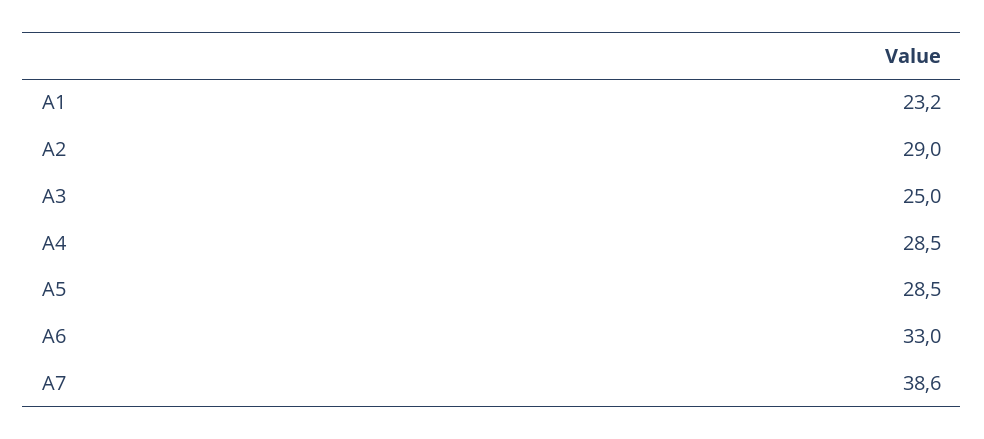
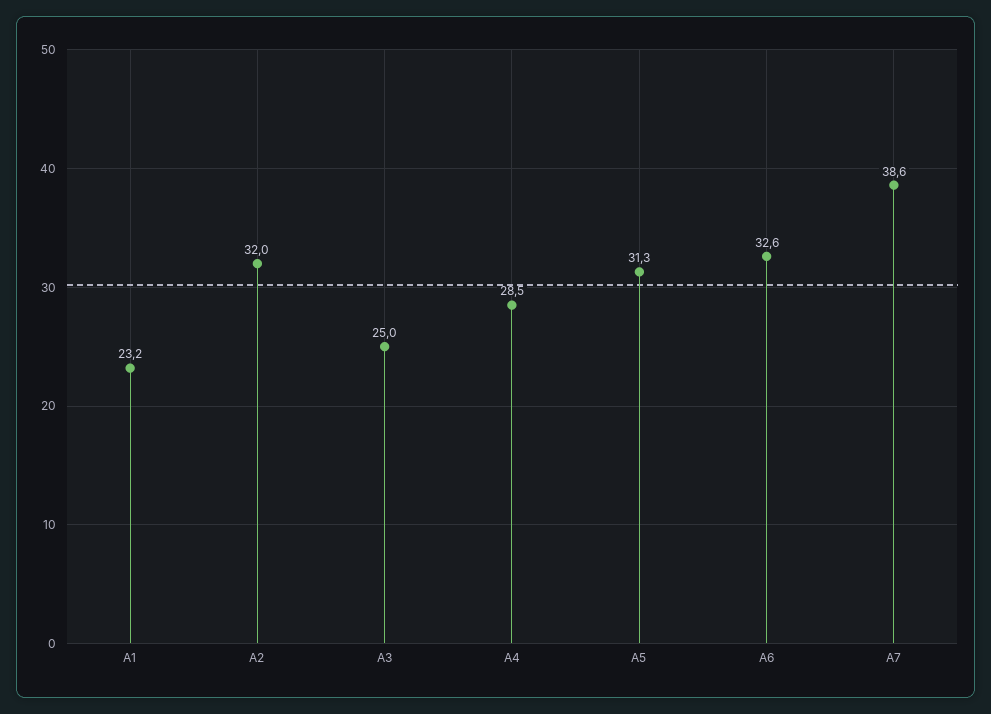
A2: 29 -> 32
A5: 28.5 -> 31.3
A6: 33 -> 32.6

